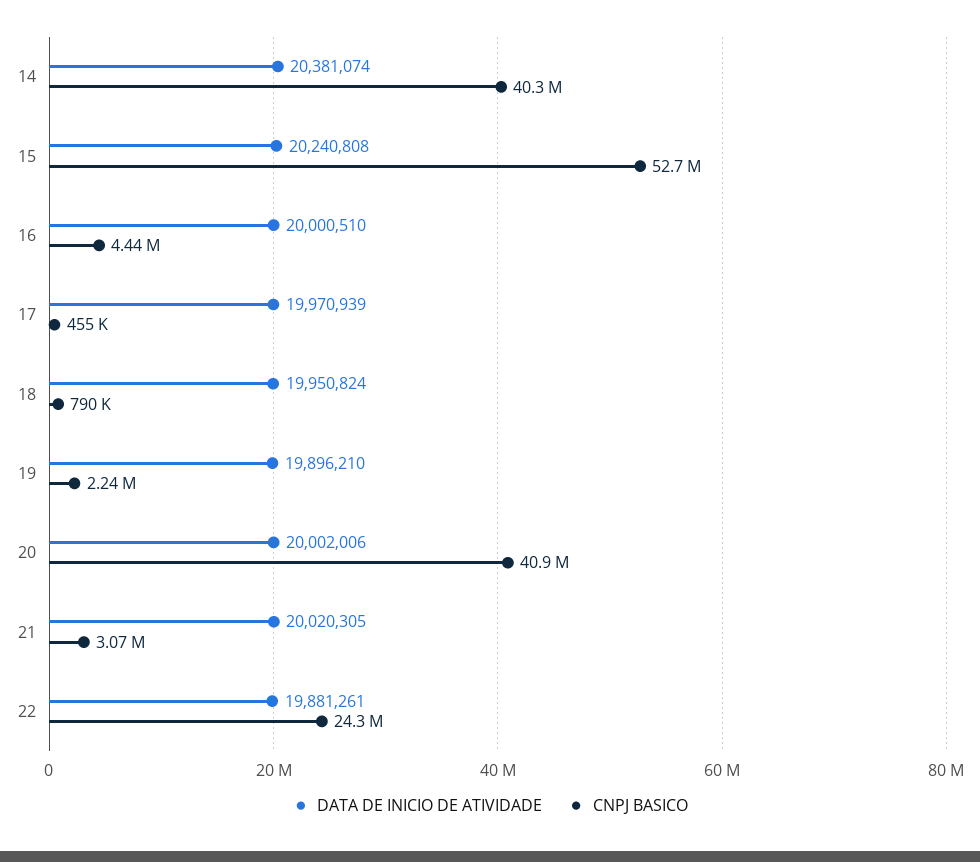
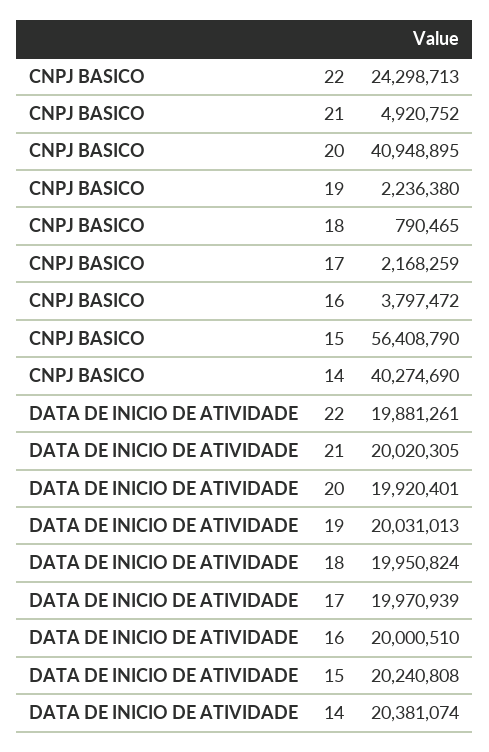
CNPJ BASICO, 15: 52700000 -> 56408790
CNPJ BASICO, 16: 4440000 -> 3797472
CNPJ BASICO, 17: 455000 -> 2168259
DATA DE INICIO DE ATIVIDADE, 19: 19896210 -> 20031013
DATA DE INICIO DE ATIVIDADE, 20: 20002006 -> 19920401
CNPJ BASICO, 21: 3070000 -> 4920752

